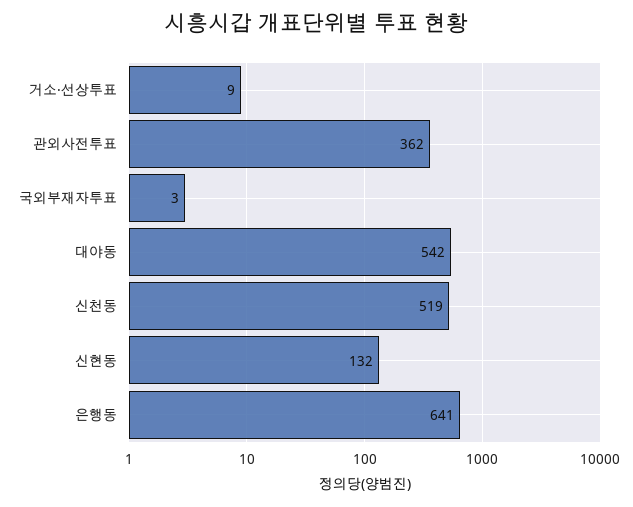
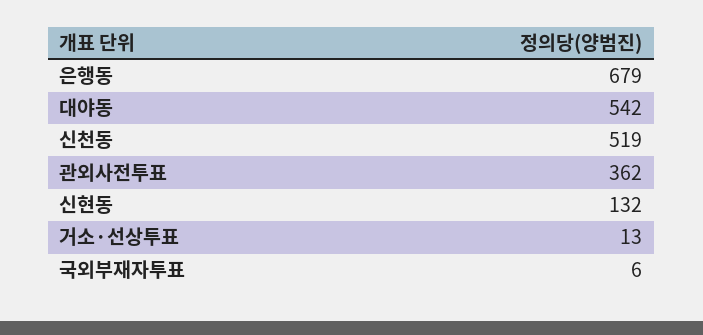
거소·선상투표: 9 -> 13
국외부재자투표: 3 -> 6
은행동: 641 -> 679

